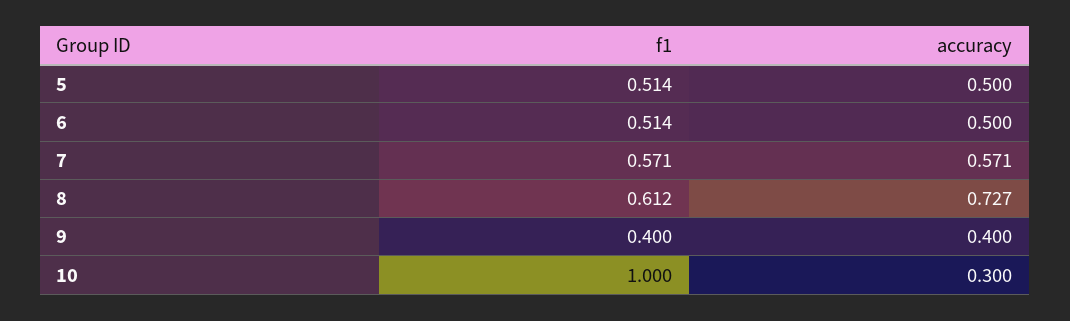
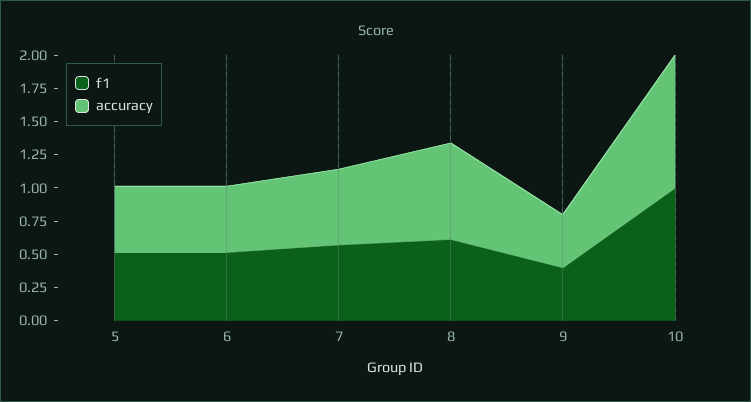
accuracy, 10: 0.3 -> 1

